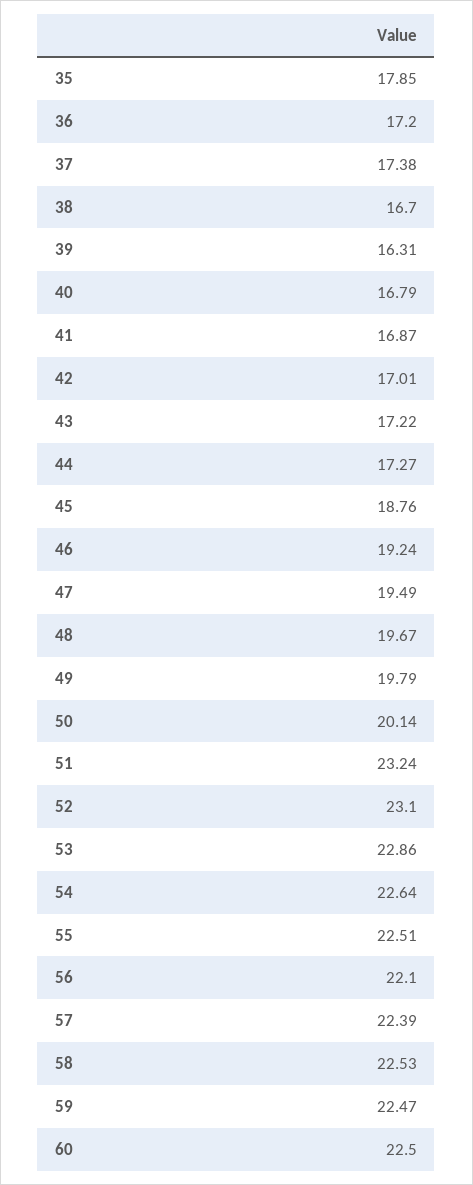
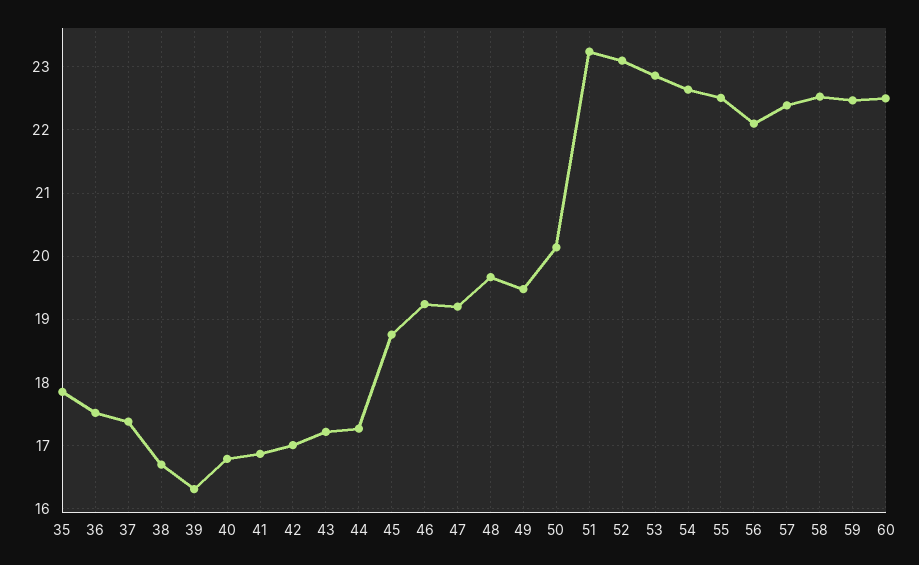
36: 17.2 -> 17.5
47: 19.49 -> 19.2
49: 19.79 -> 19.5

